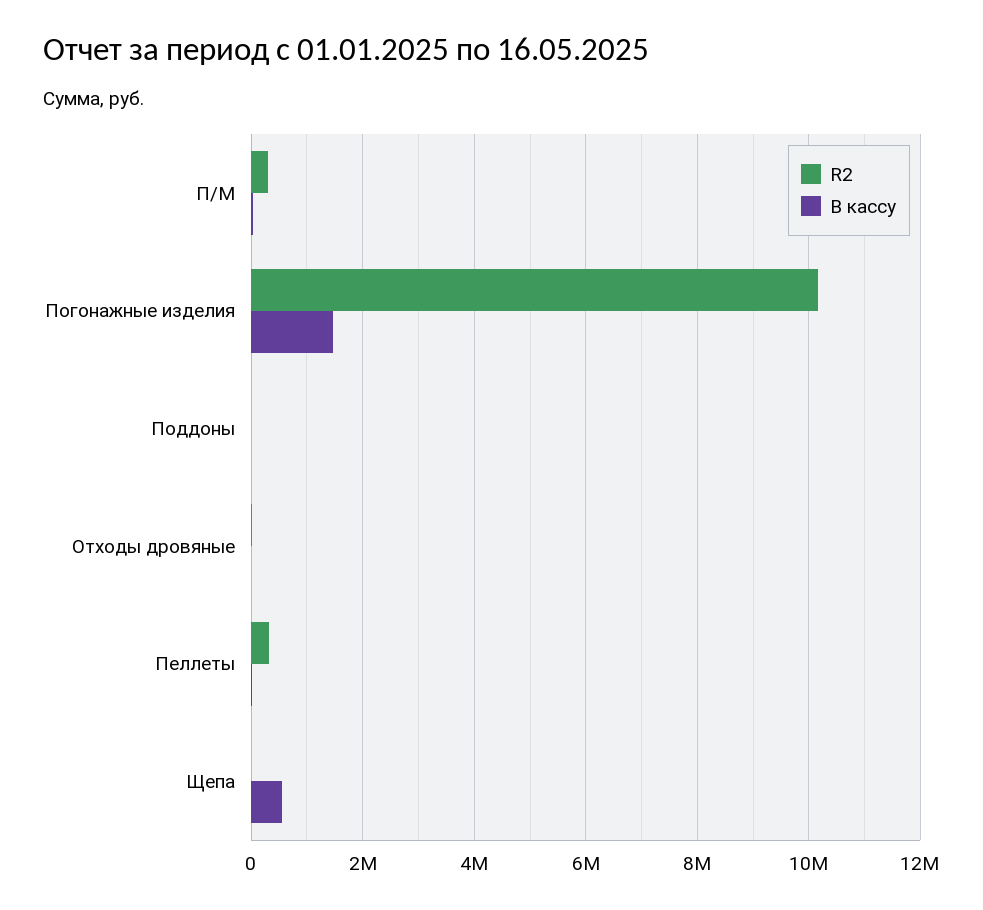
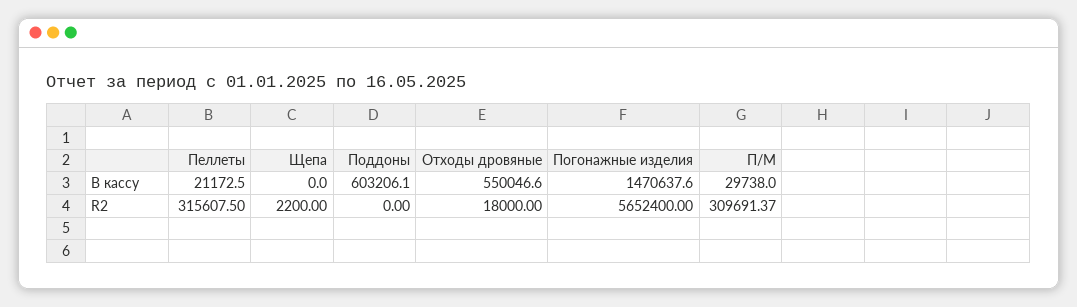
R2, Погонажные изделия: 10200000 -> 5652400
В кассу, Поддоны: 0 -> 603206.1
В кассу, Отходы дровяные: 0 -> 550046.6
В кассу, Щепа: 600000 -> 0

